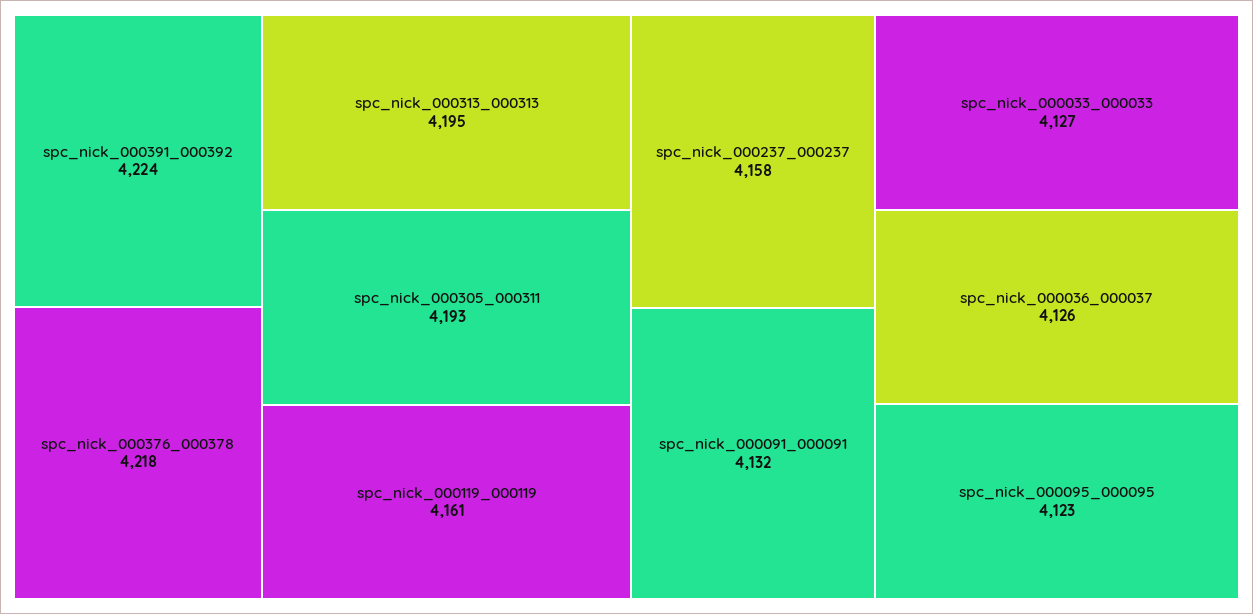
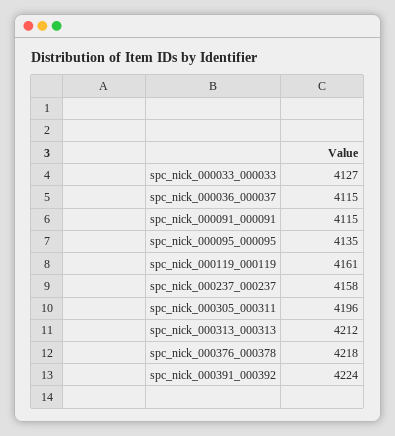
spc_nick_000313_000313: 4195 -> 4212
spc_nick_000305_000311: 4193 -> 4196
spc_nick_000091_000091: 4132 -> 4115
spc_nick_000036_000037: 4126 -> 4115
spc_nick_000095_000095: 4123 -> 4135

